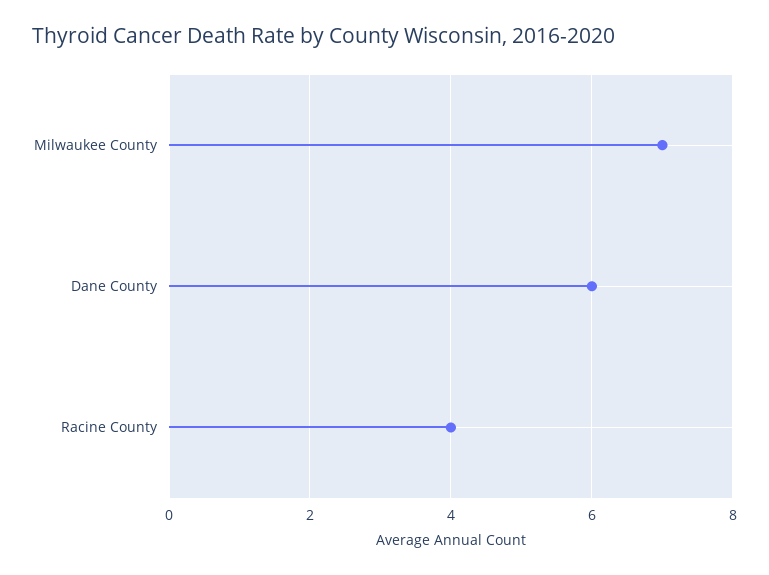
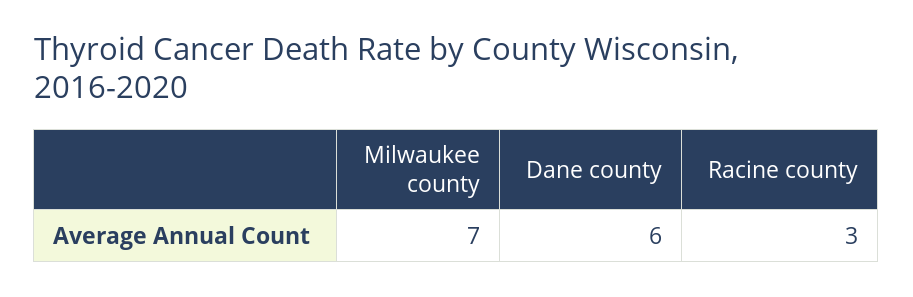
Racine County: 4 -> 3

